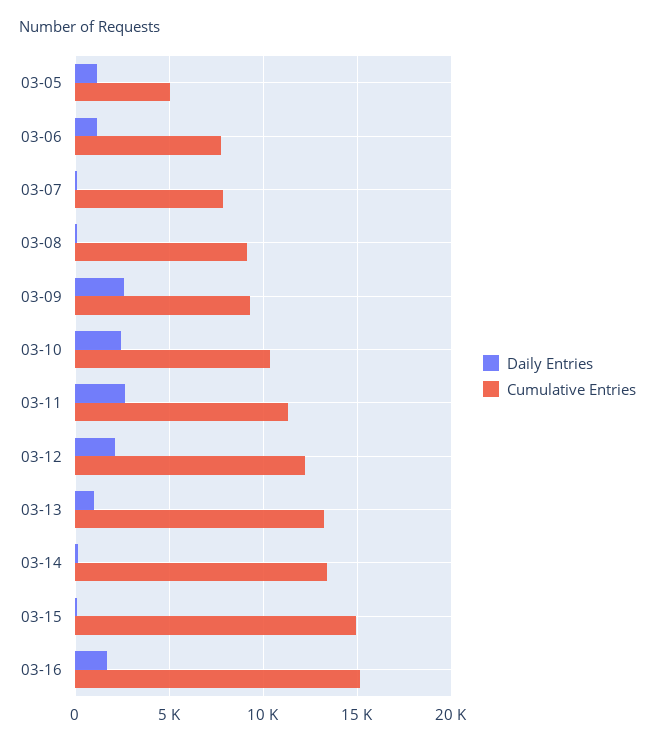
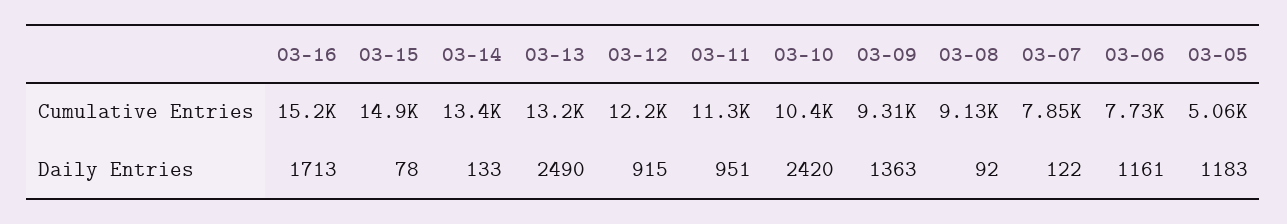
Daily Entries, 03-09: 2500 -> 1363
Daily Entries, 03-11: 2500 -> 951
Daily Entries, 03-12: 2000 -> 915
Daily Entries, 03-13: 1000 -> 2490

